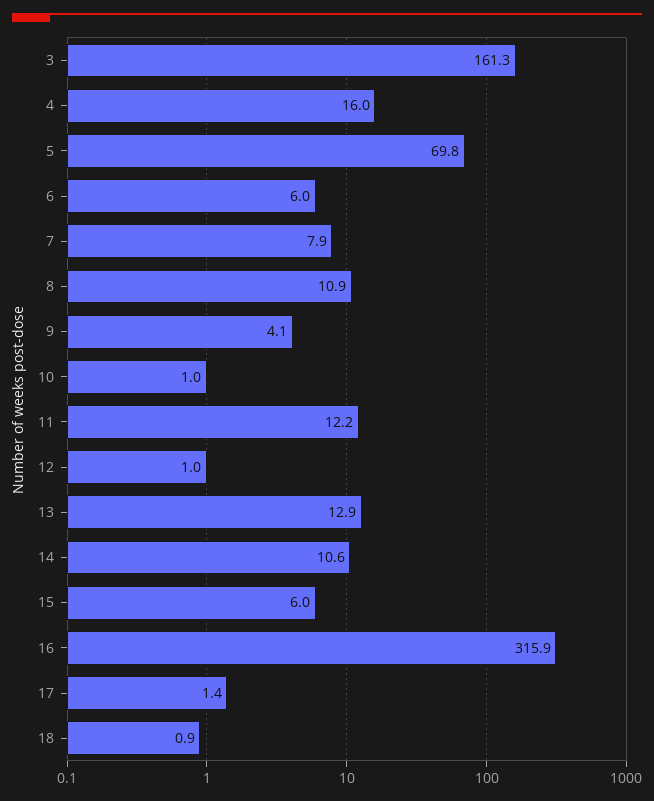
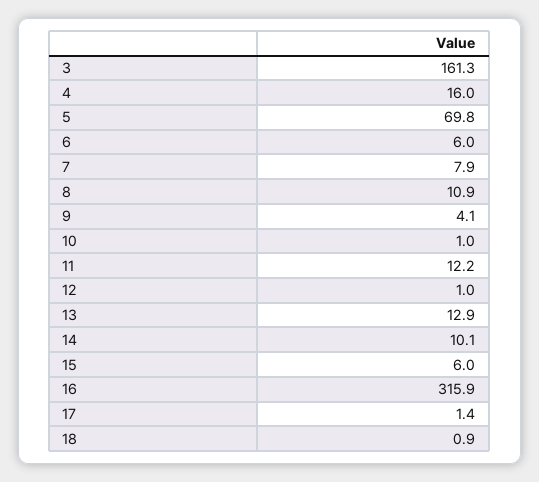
14: 10.6 -> 10.1

